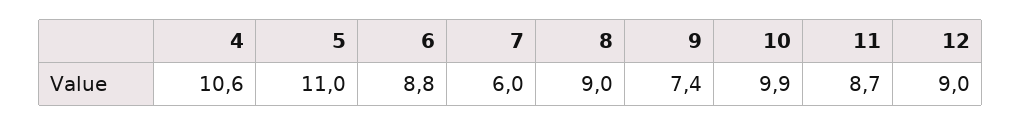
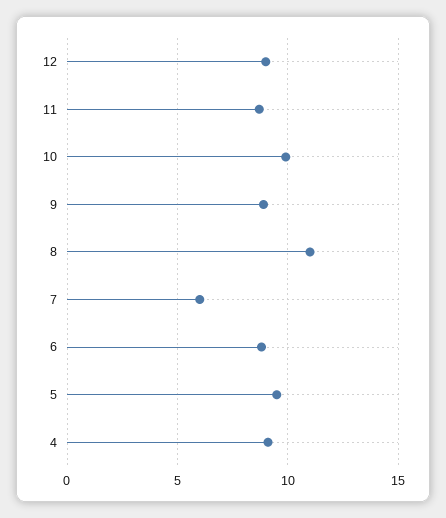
4: 10.6 -> 9
5: 11 -> 9.5
8: 9 -> 11
9: 7.4 -> 9

